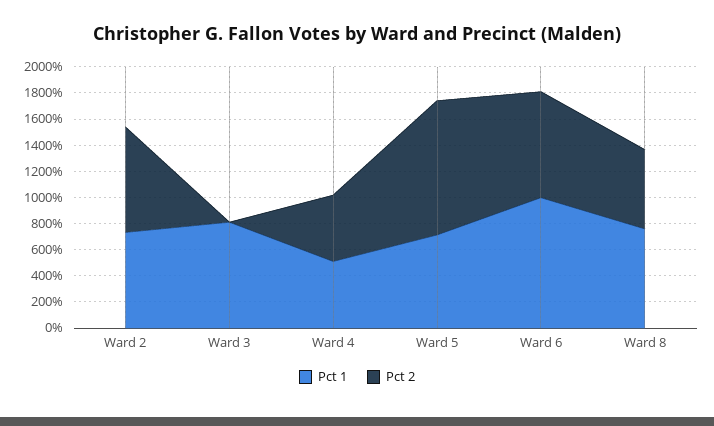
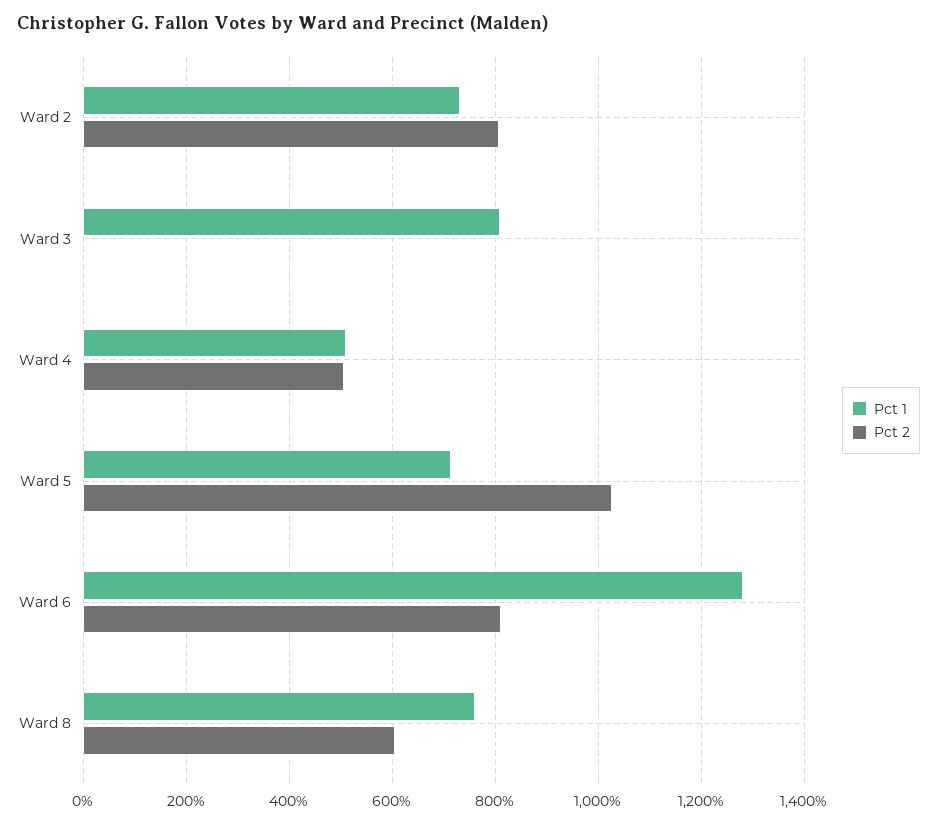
Pct 1, Ward 6: 1000 -> 1280

